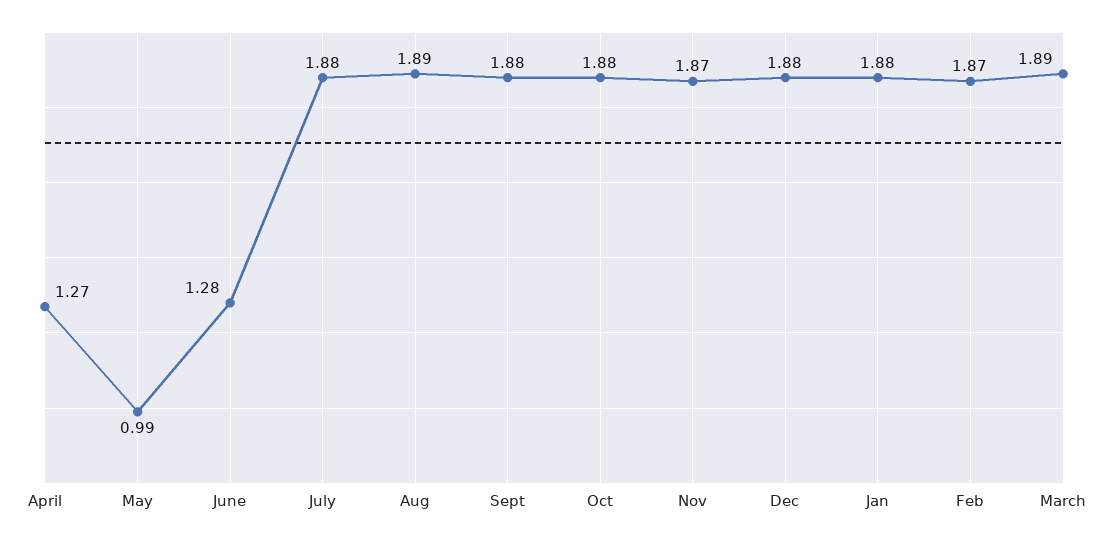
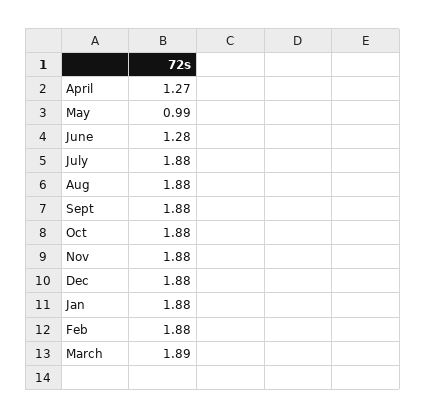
Aug: 1.89 -> 1.88
Nov: 1.87 -> 1.88
Feb: 1.87 -> 1.88

